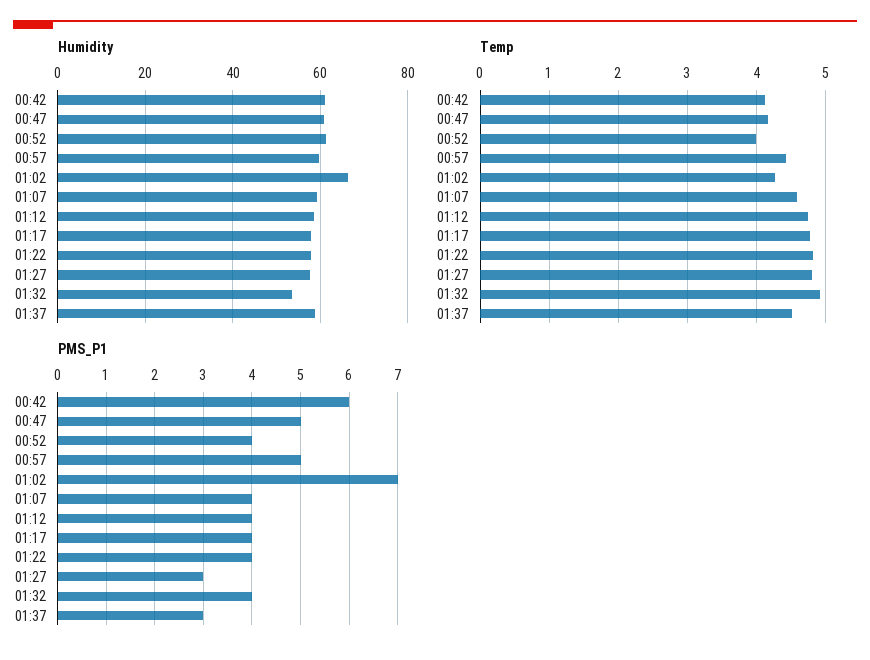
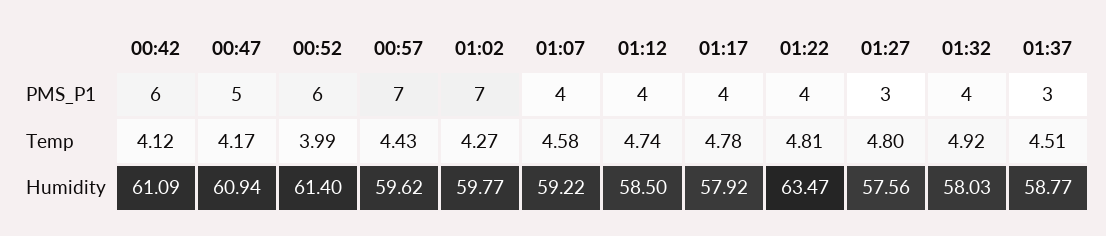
Humidity, 01:02: 66 -> 59.77
Humidity, 01:22: 58 -> 63.47
Humidity, 01:32: 54 -> 58.03
PMS_P1, 00:52: 4 -> 6
PMS_P1, 00:57: 5 -> 7

